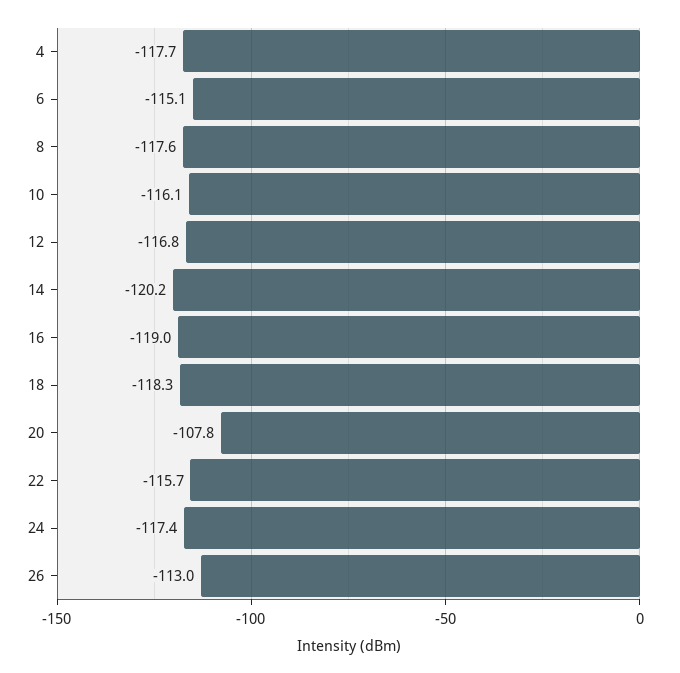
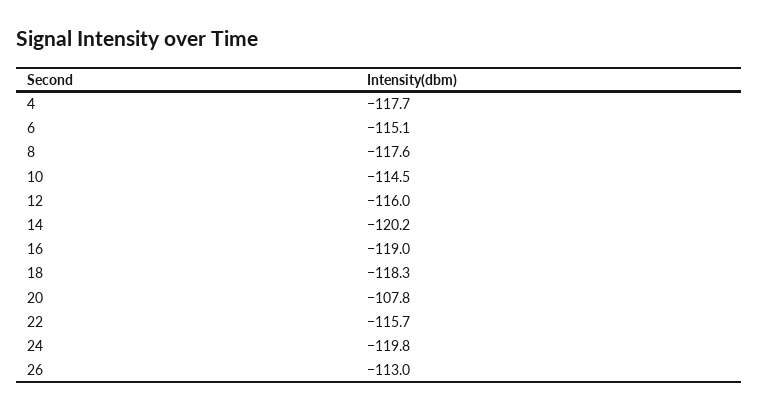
10: -116.1 -> -114.5
12: -116.8 -> -116
24: -117.4 -> -119.8

